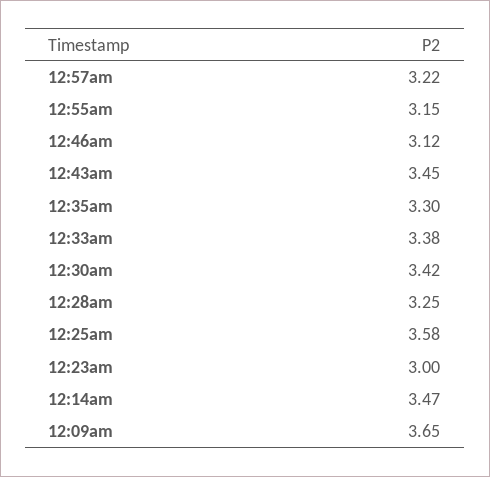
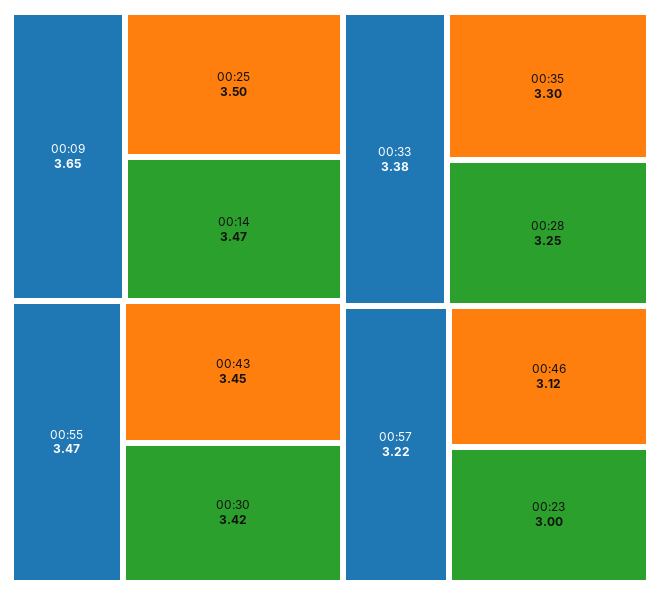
12:55am: 3.15 -> 3.47
12:25am: 3.58 -> 3.5

